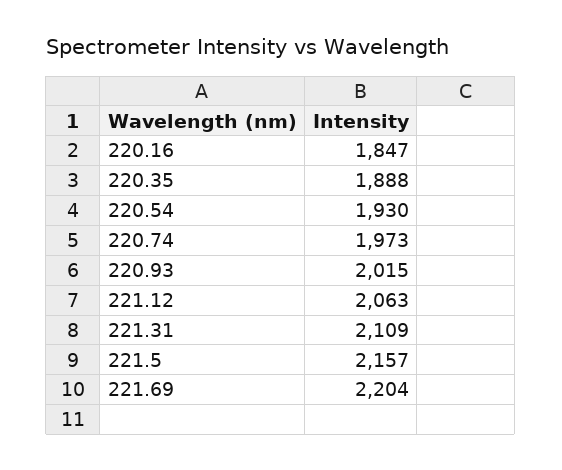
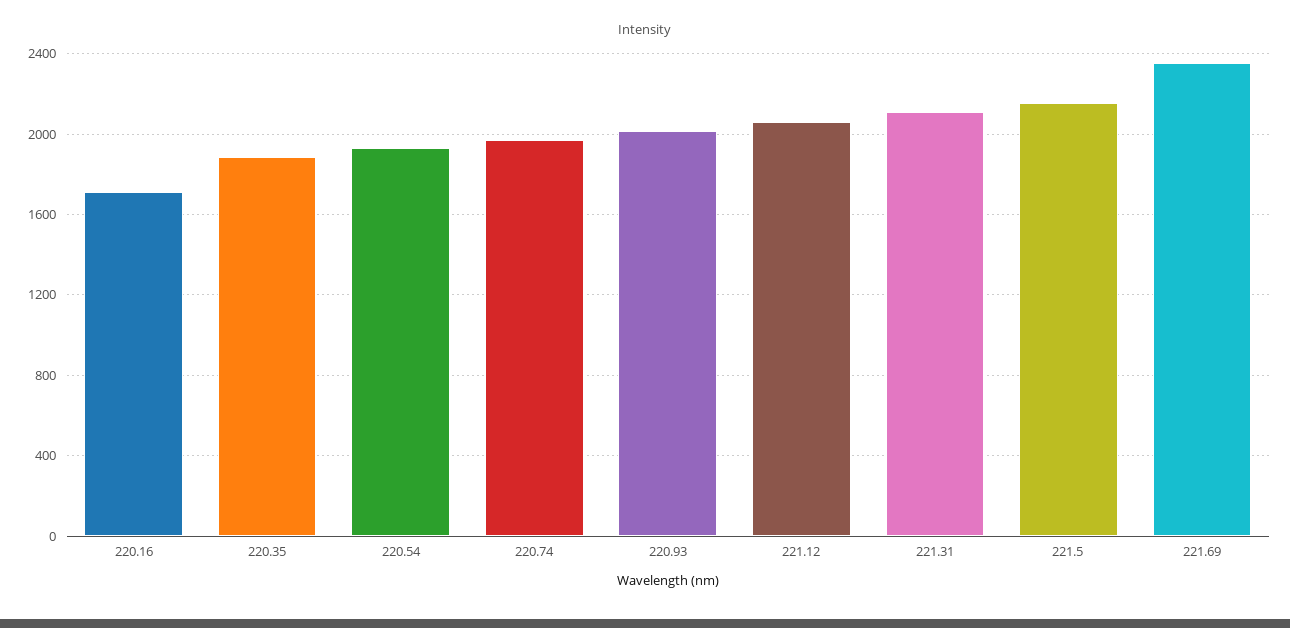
220.16: 1847 -> 1700
221.69: 2204 -> 2350

